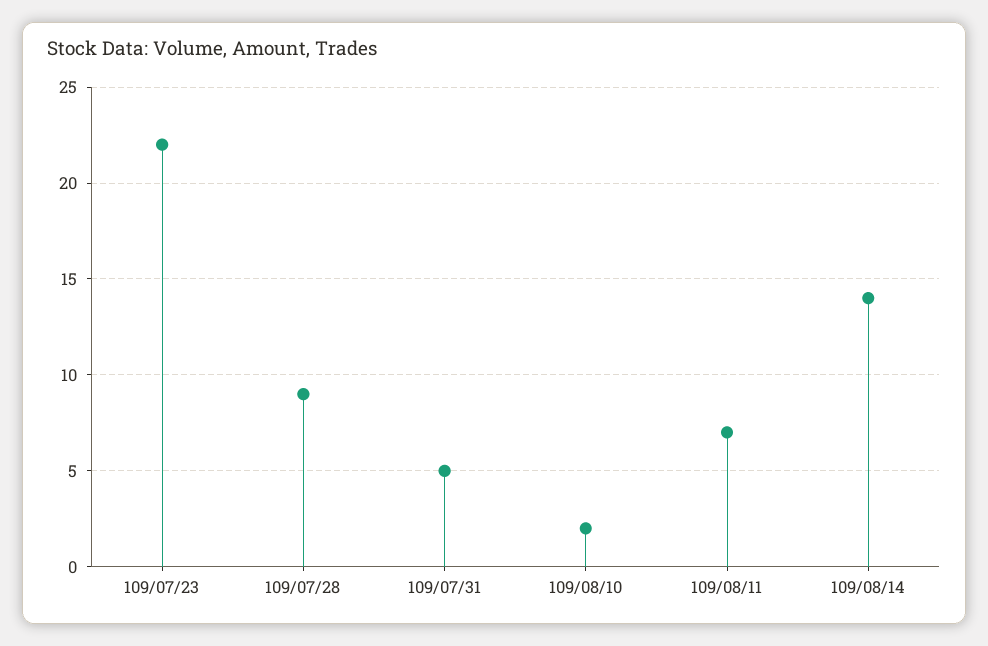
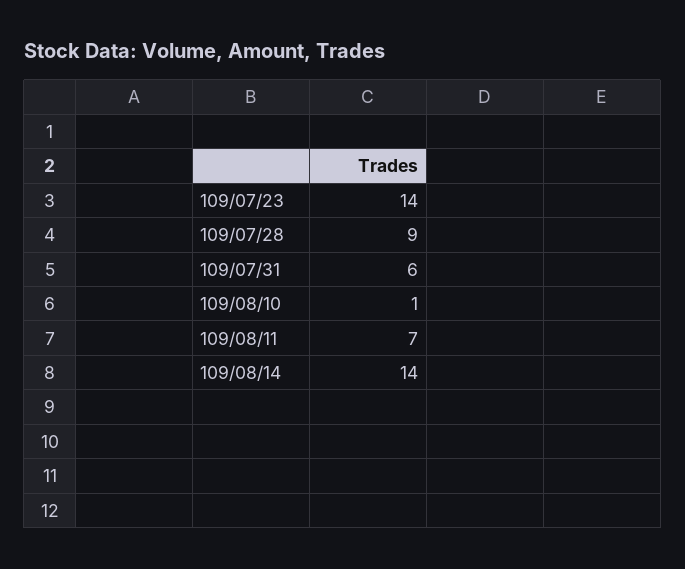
109/07/23: 22 -> 14
109/07/31: 5 -> 6
109/08/10: 2 -> 1

